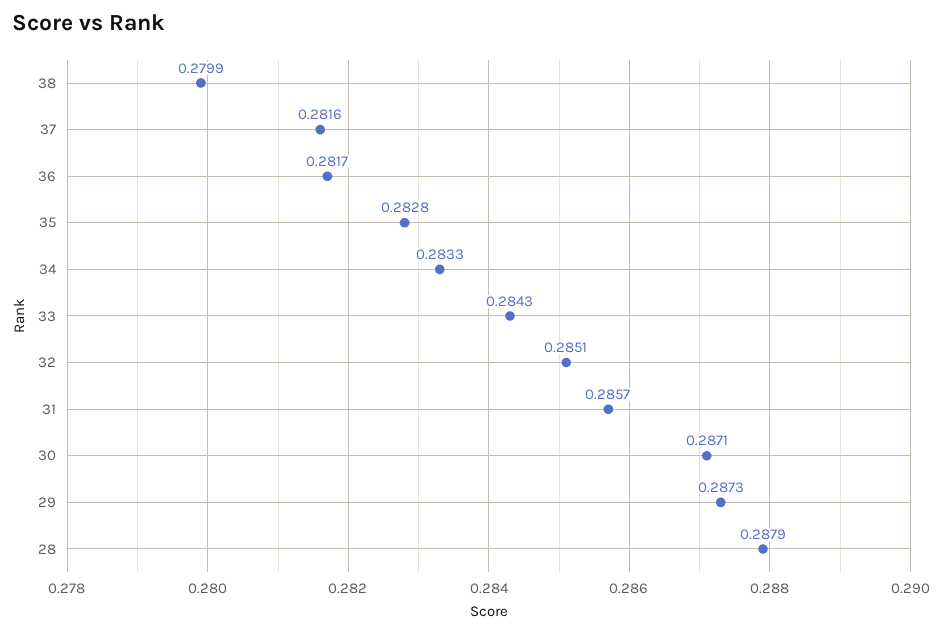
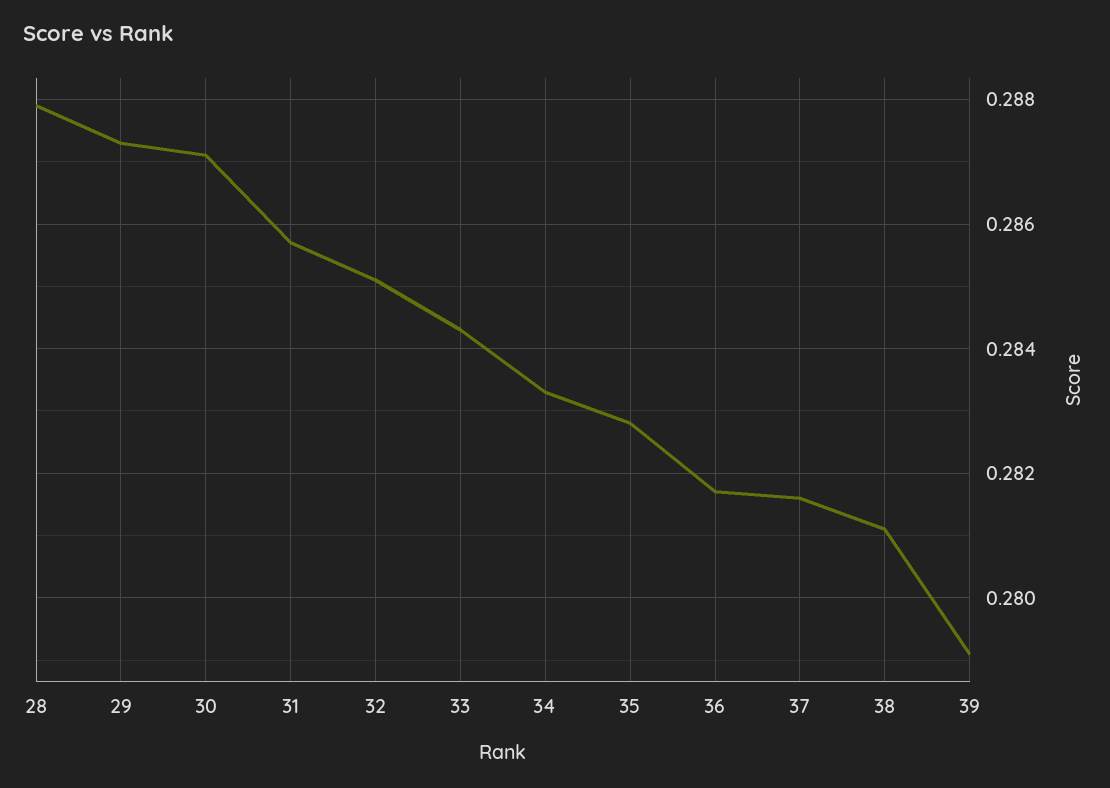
38: 0.2799 -> 0.281
39: none -> 0.279

